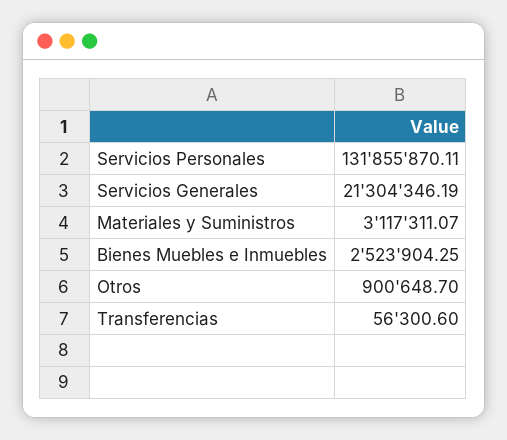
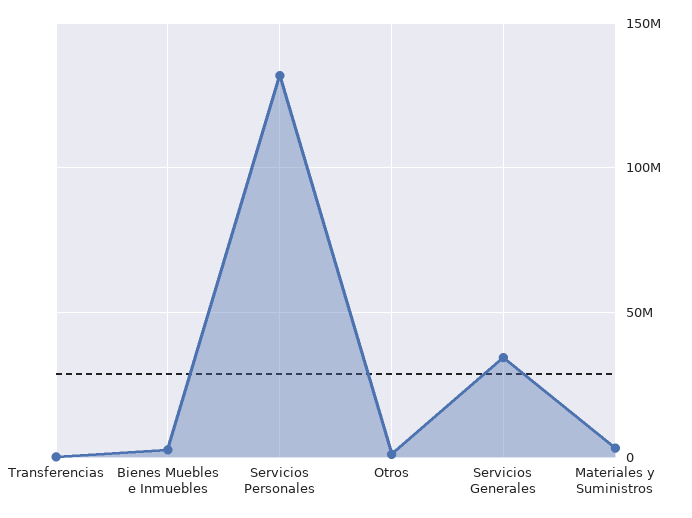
Servicios Generales: 21304346.19 -> 35000000

